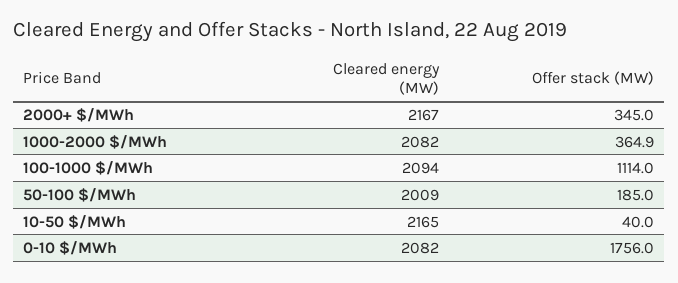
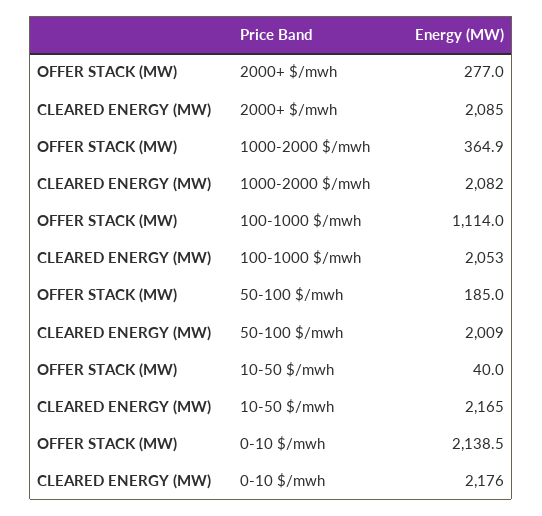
Cleared energy (MW), 2000+ $/MWh: 2167 -> 2085
Offer stack (MW), 2000+ $/MWh: 345 -> 277
Cleared energy (MW), 100-1000 $/MWh: 2094 -> 2053
Cleared energy (MW), 0-10 $/MWh: 2082 -> 2176
Offer stack (MW), 0-10 $/MWh: 1756 -> 2138.5

